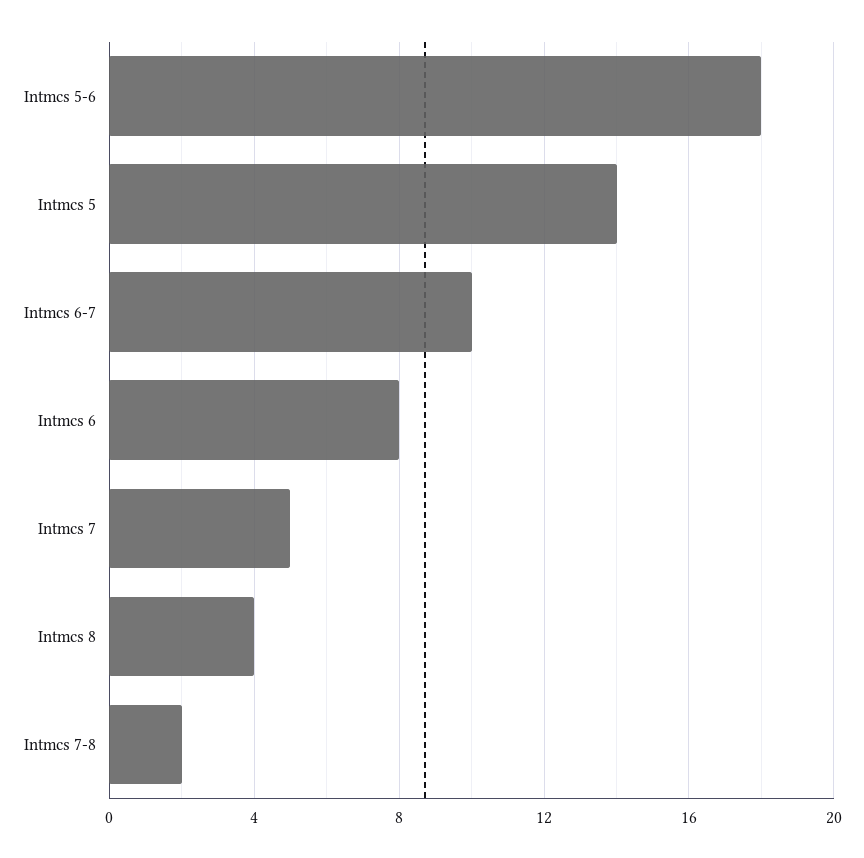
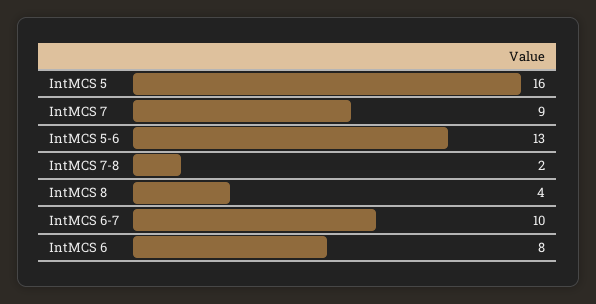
Intmcs 5-6: 18 -> 13
Intmcs 5: 14 -> 16
Intmcs 7: 5 -> 9

